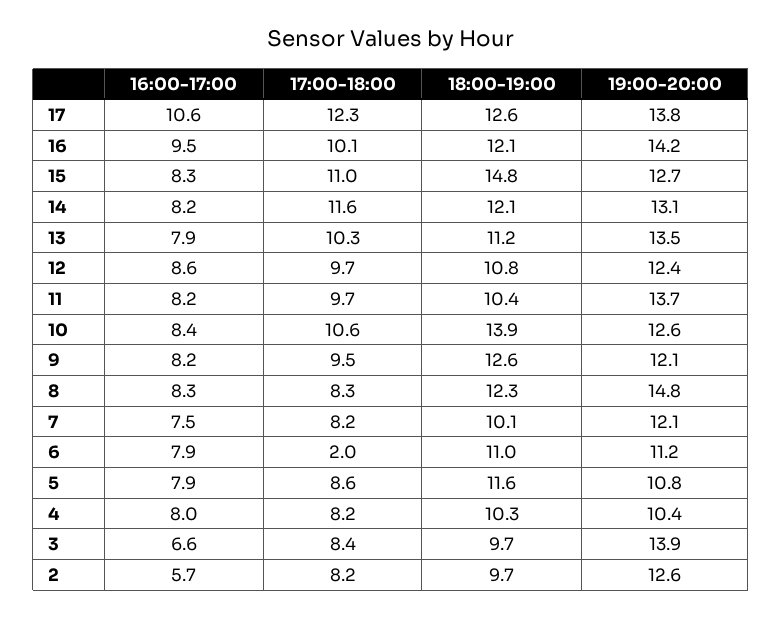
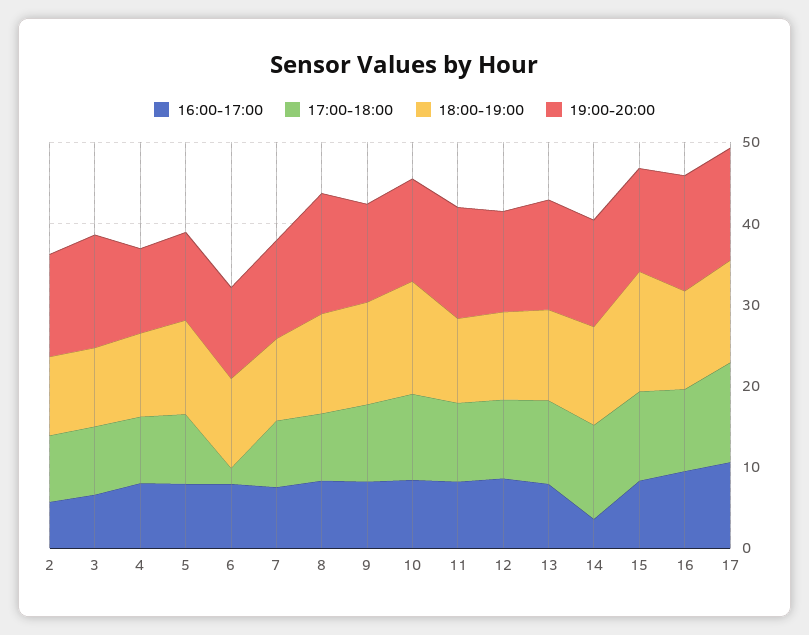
16:00-17:00, 14: 8.2 -> 4

